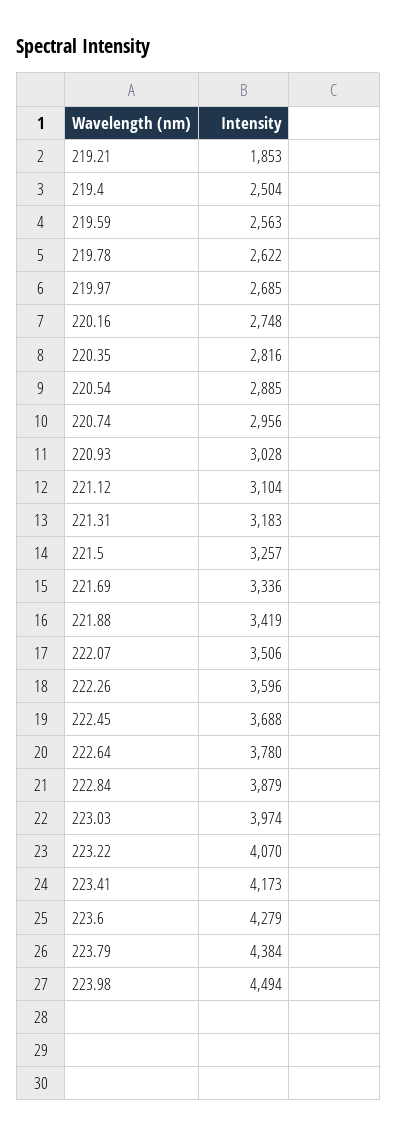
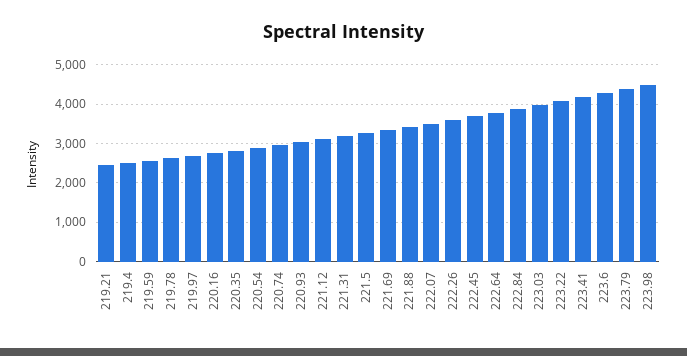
219.21: 1853 -> 2400

